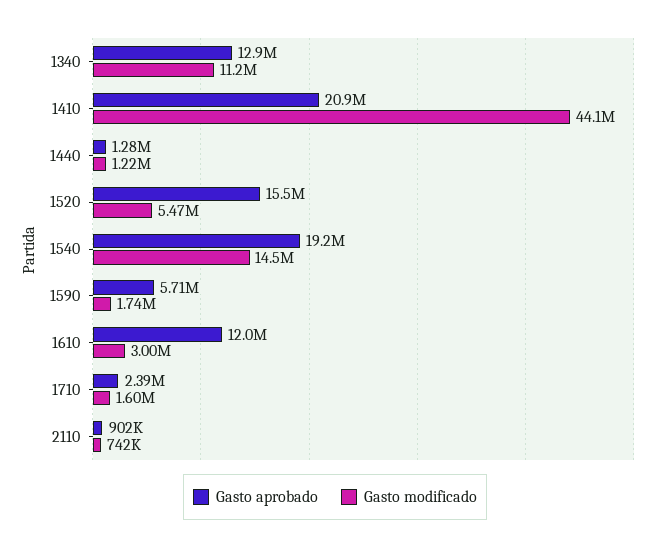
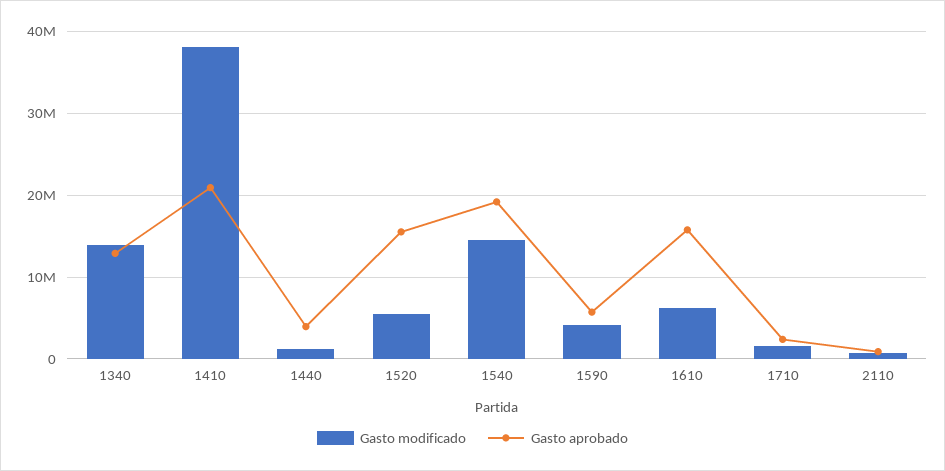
Gasto modificado, 1340: 11200000 -> 14000000
Gasto modificado, 1410: 44100000 -> 38000000
Gasto aprobado, 1440: 1280000 -> 4000000
Gasto modificado, 1590: 1740000 -> 4000000
Gasto aprobado, 1610: 12000000 -> 16000000
Gasto modificado, 1610: 3000000 -> 6000000

